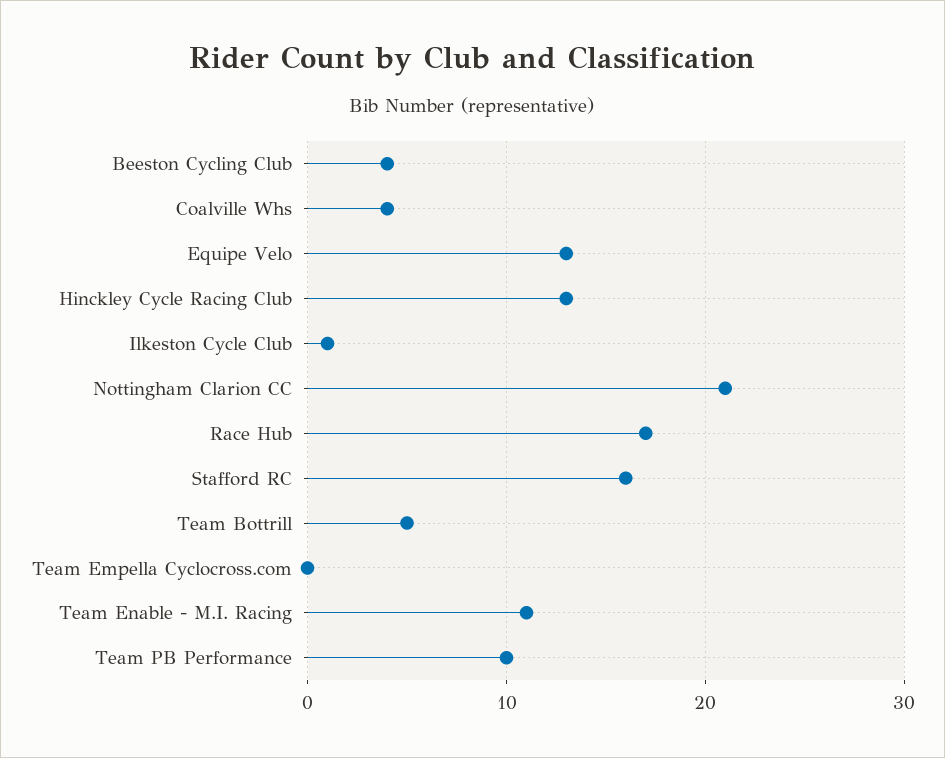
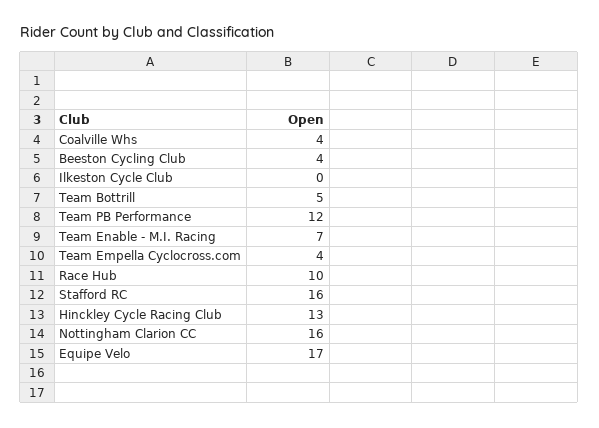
Equipe Velo: 13 -> 17
Ilkeston Cycle Club: 1 -> 0
Nottingham Clarion CC: 21 -> 16
Race Hub: 17 -> 10
Team Empella Cyclocross.com: 0 -> 4
Team Enable - M.I. Racing: 11 -> 7
Team PB Performance: 10 -> 12

